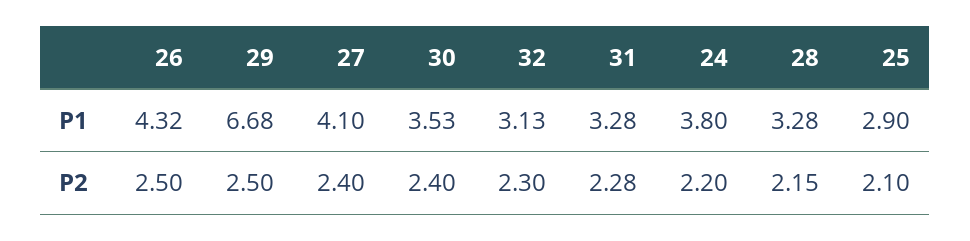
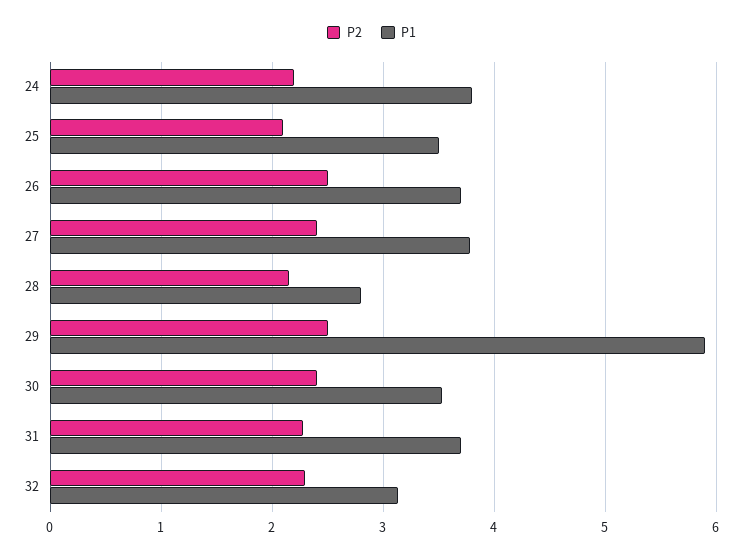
P1, 26: 4.32 -> 3.7
P1, 29: 6.68 -> 5.9
P1, 27: 4.1 -> 3.8
P1, 31: 3.28 -> 3.7
P1, 28: 3.28 -> 2.8
P1, 25: 2.9 -> 3.5

